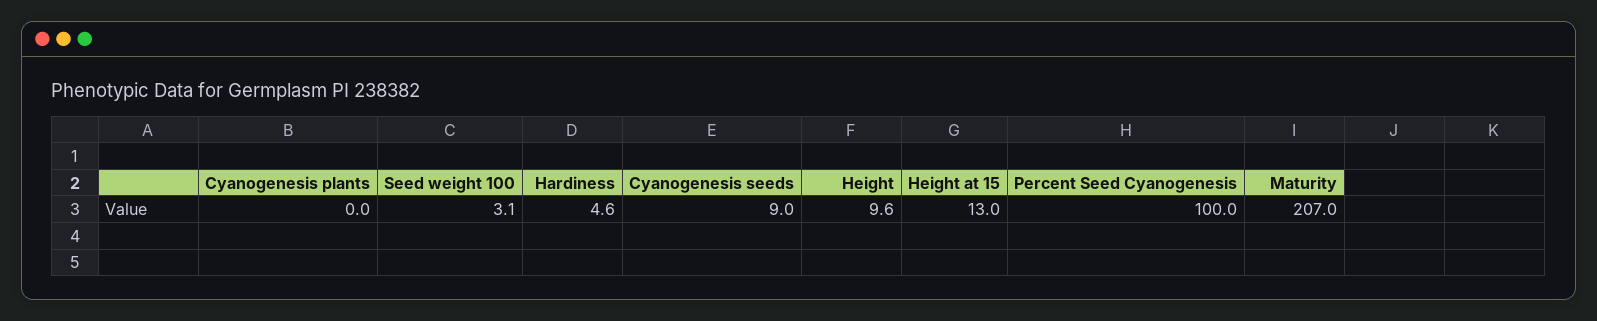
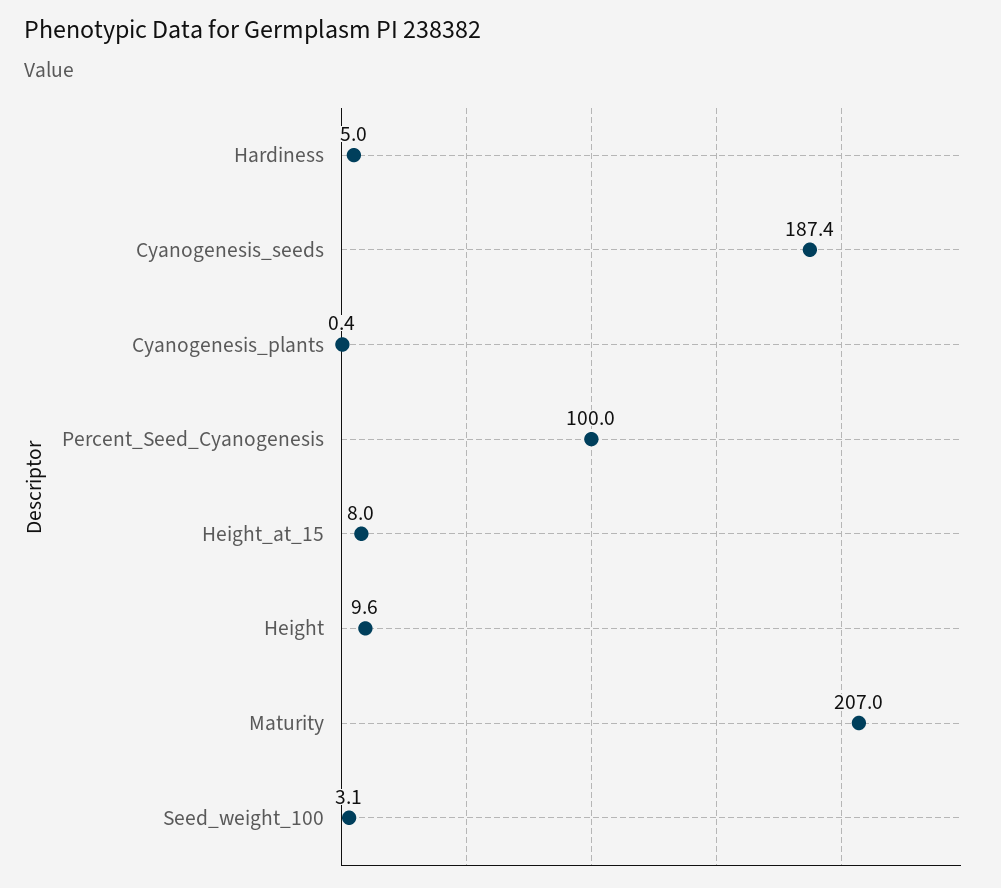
Cyanogenesis plants: 0 -> 0.4
Hardiness: 4.6 -> 5
Cyanogenesis seeds: 9 -> 187.4
Height at 15: 13 -> 8

